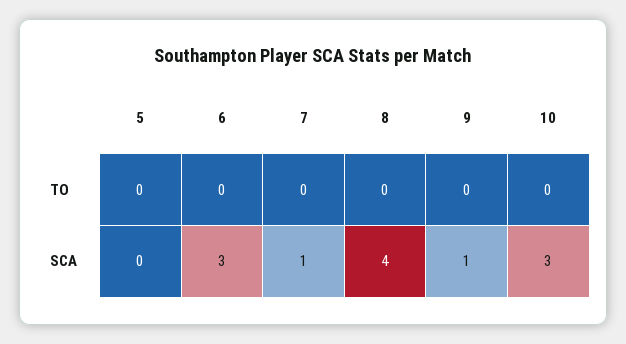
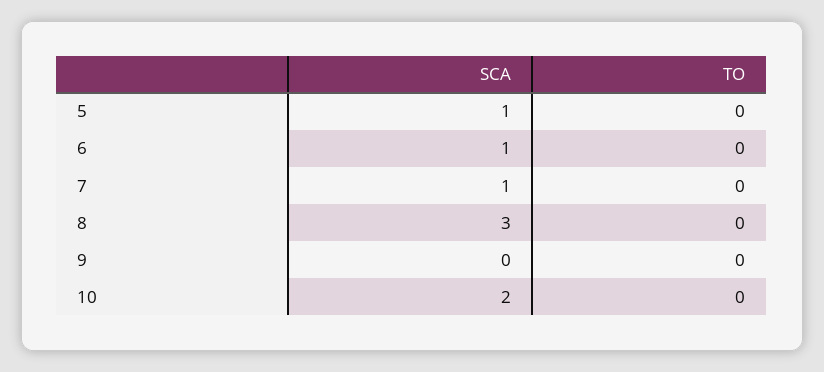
5, SCA: 0 -> 1
6, SCA: 3 -> 1
8, SCA: 4 -> 3
9, SCA: 1 -> 0
10, SCA: 3 -> 2

